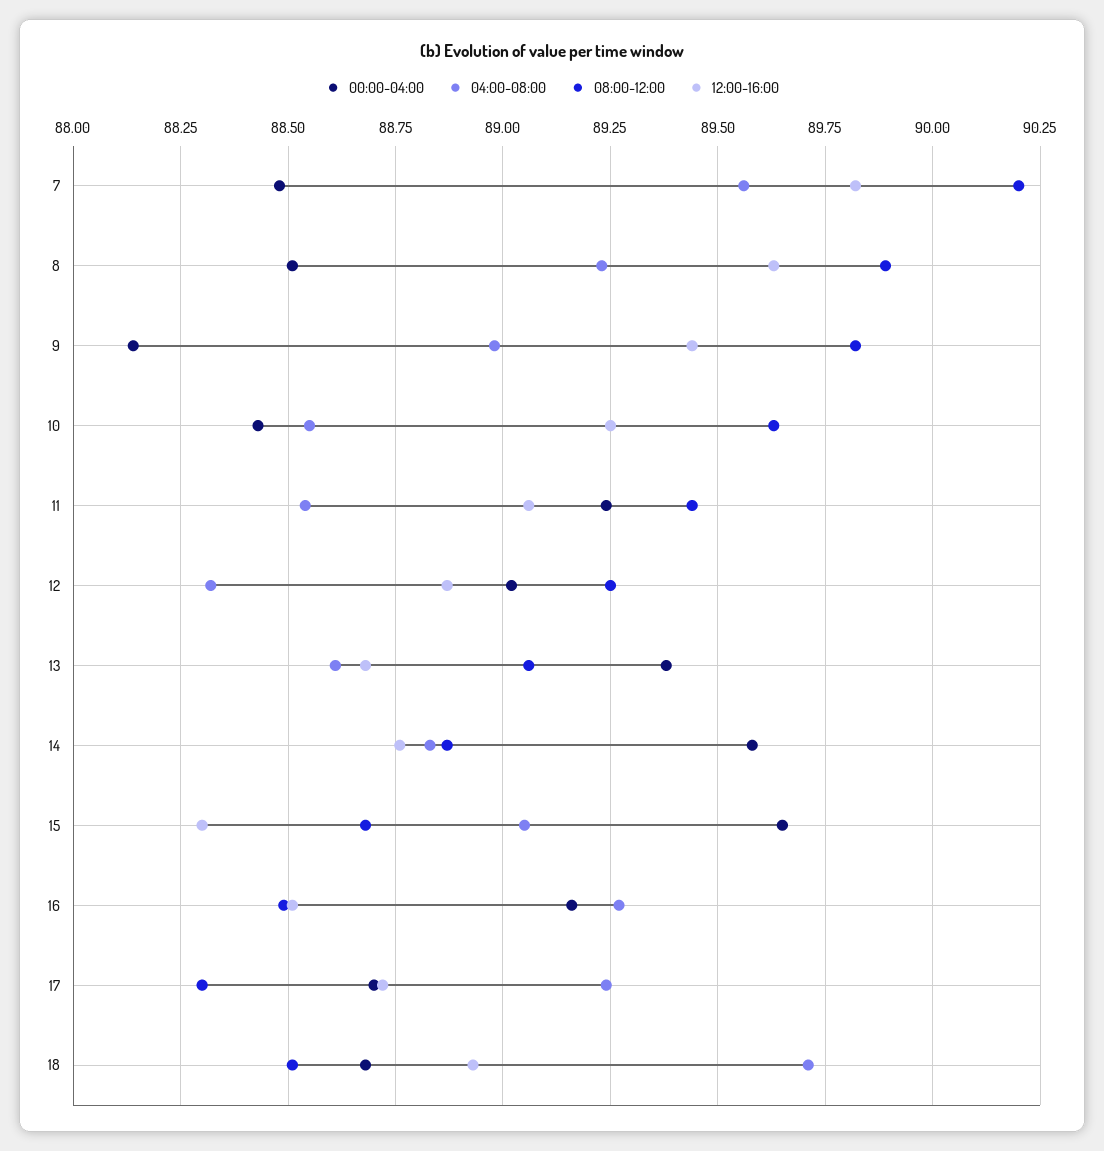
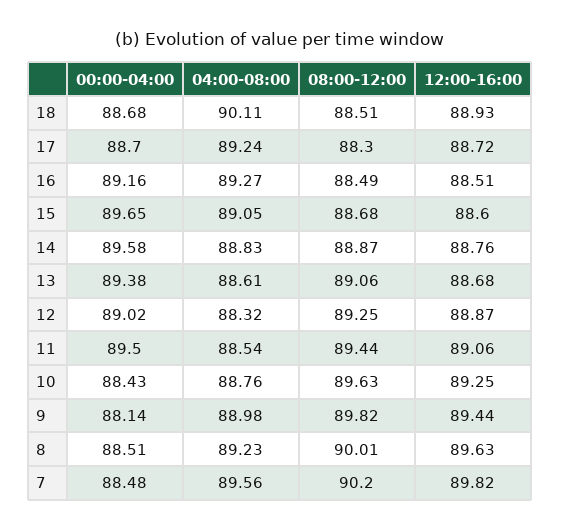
08:00-12:00, 8: 89.9 -> 90.01
04:00-08:00, 10: 88.55 -> 88.76
00:00-04:00, 11: 89.25 -> 89.5
12:00-16:00, 15: 88.3 -> 88.6
04:00-08:00, 18: 89.7 -> 90.11

